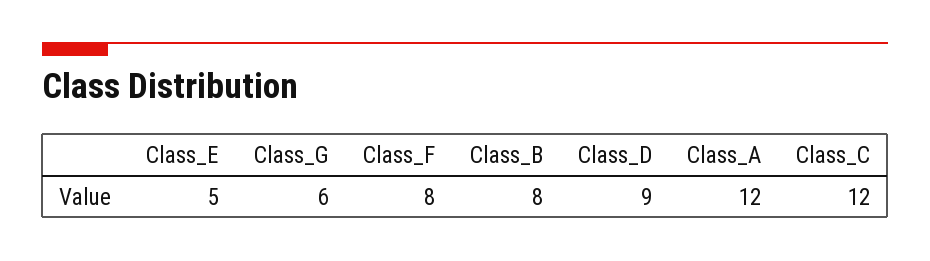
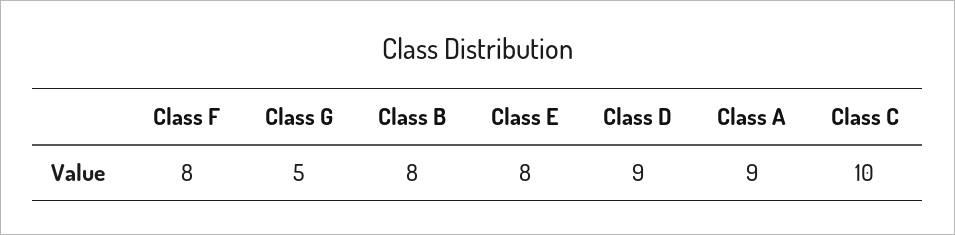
Class_E: 5 -> 8
Class_G: 6 -> 5
Class_A: 12 -> 9
Class_C: 12 -> 10

